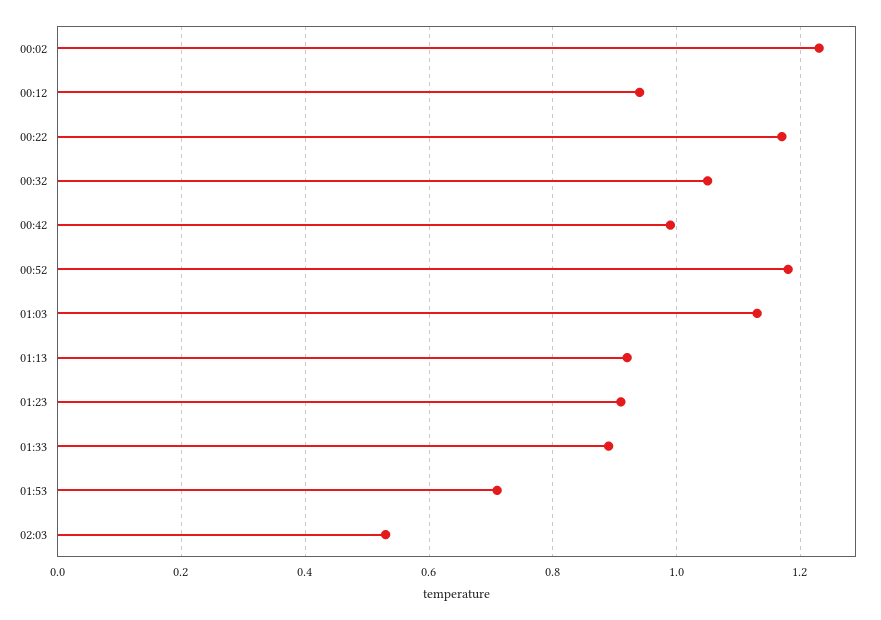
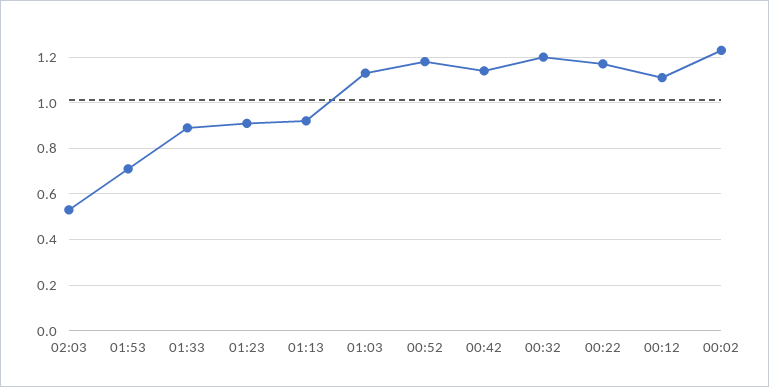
00:12: 0.95 -> 1.1
00:32: 1.05 -> 1.2
00:42: 1 -> 1.15

